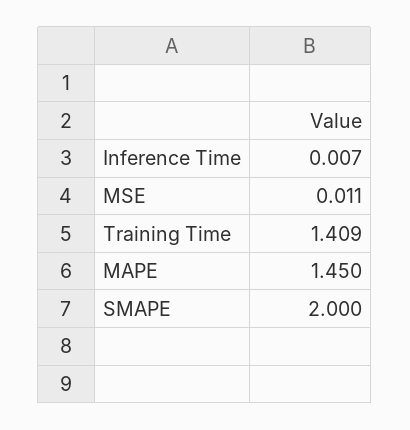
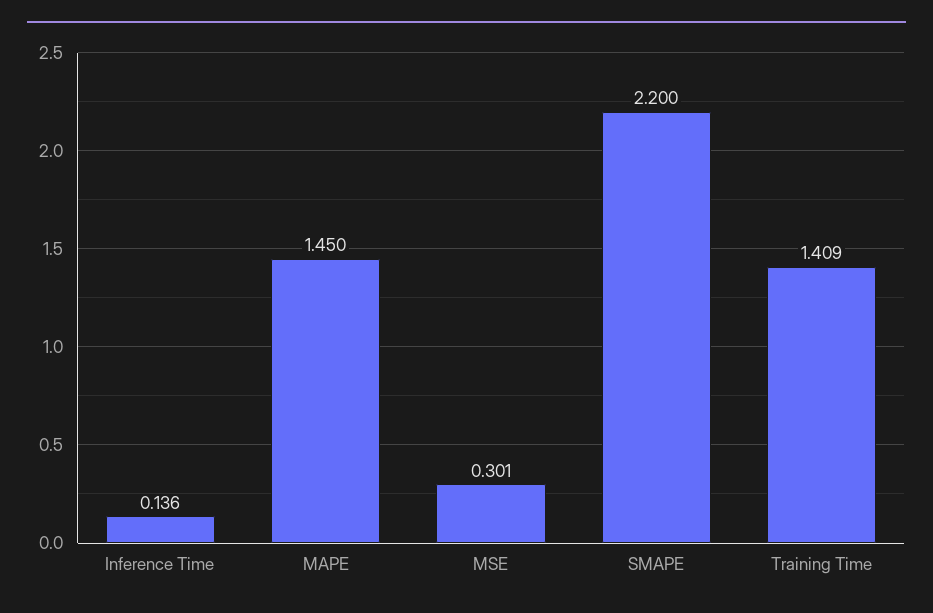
Inference Time: 0.007 -> 0.136
MSE: 0.011 -> 0.301
SMAPE: 2 -> 2.2

